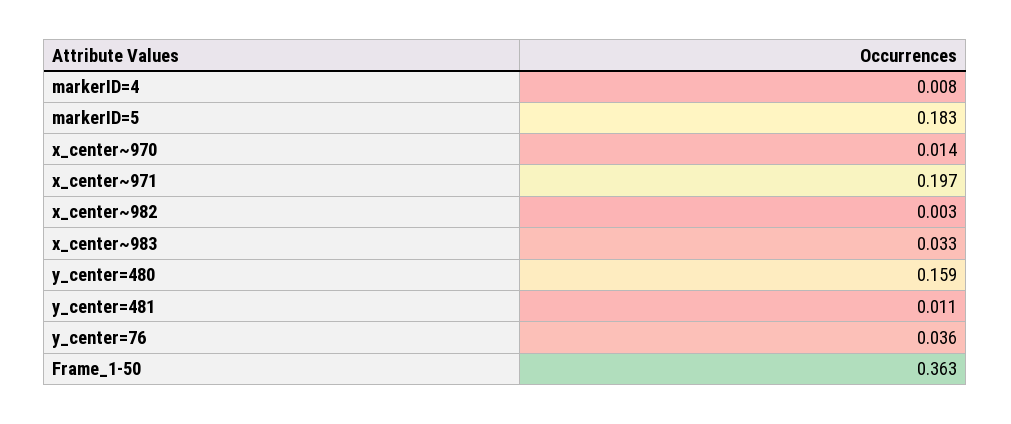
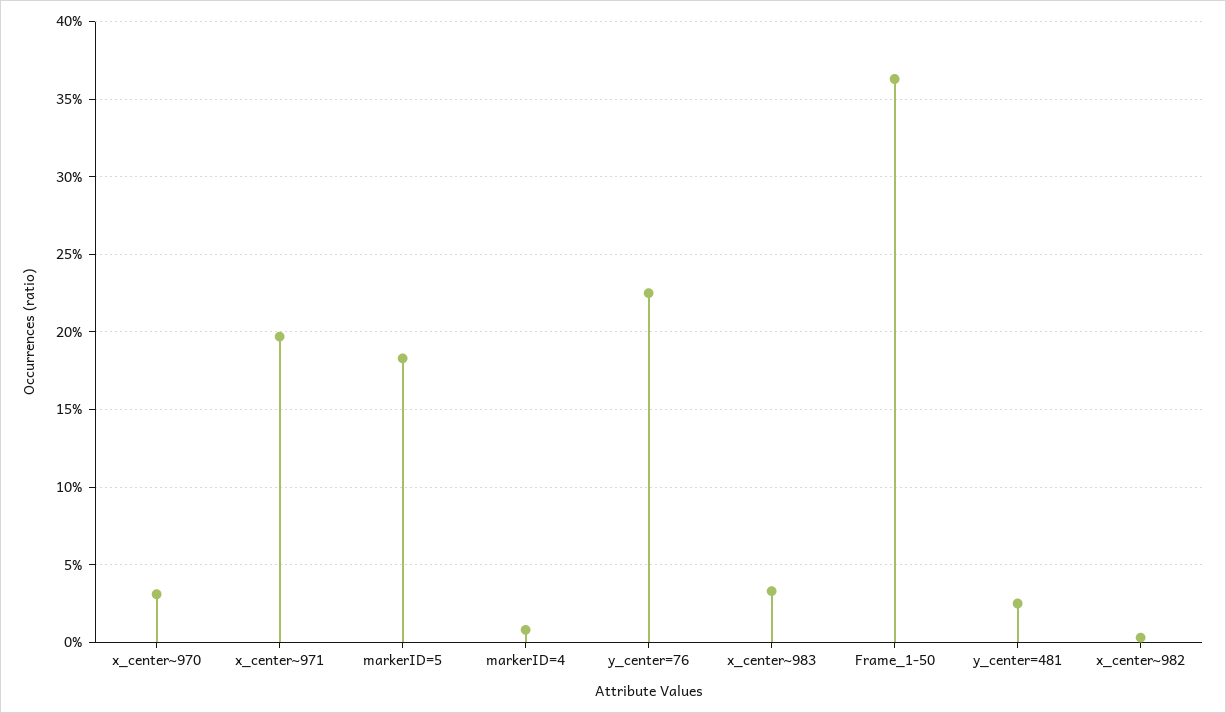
x_center~970: 0.014 -> 0.03
y_center=480: 0.159 -> none
y_center=481: 0.011 -> 0.025
y_center=76: 0.036 -> 0.225

